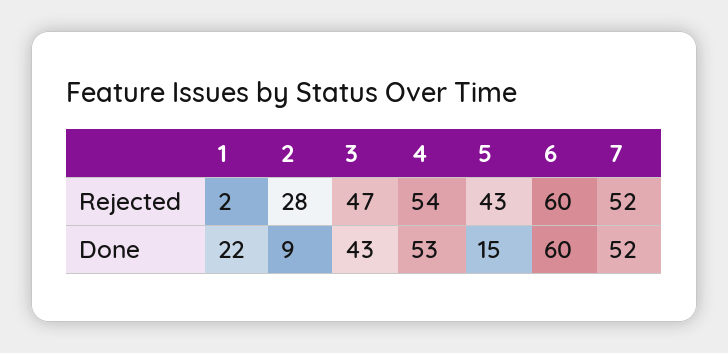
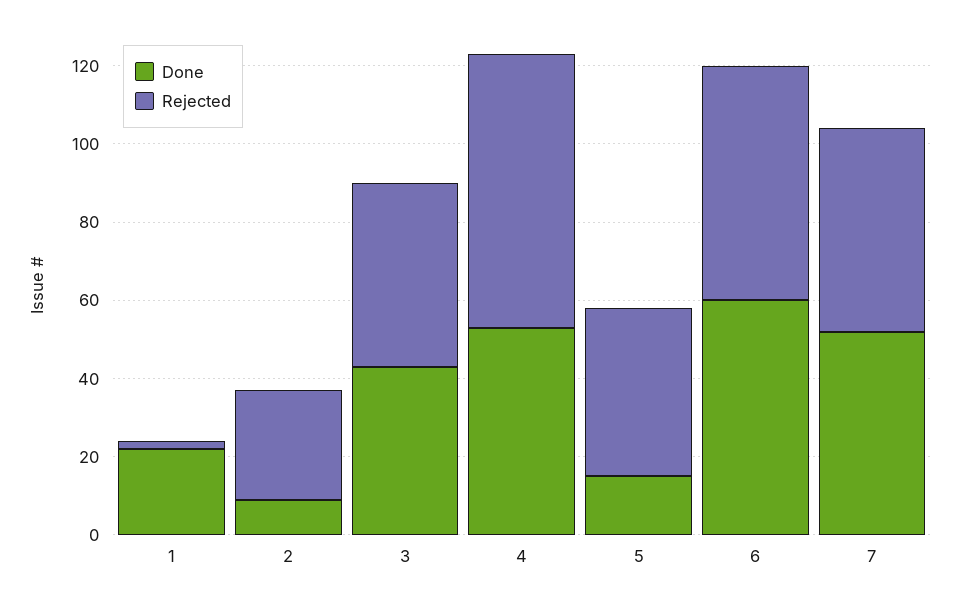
Rejected, 4: 54 -> 70

